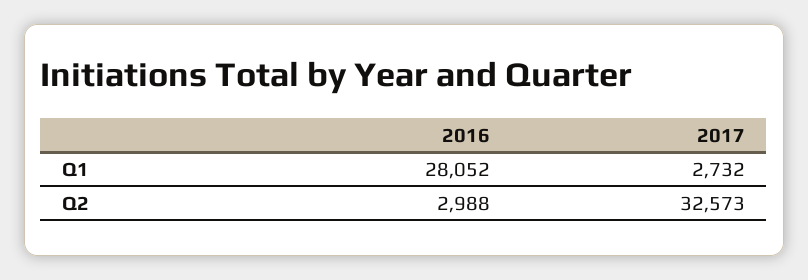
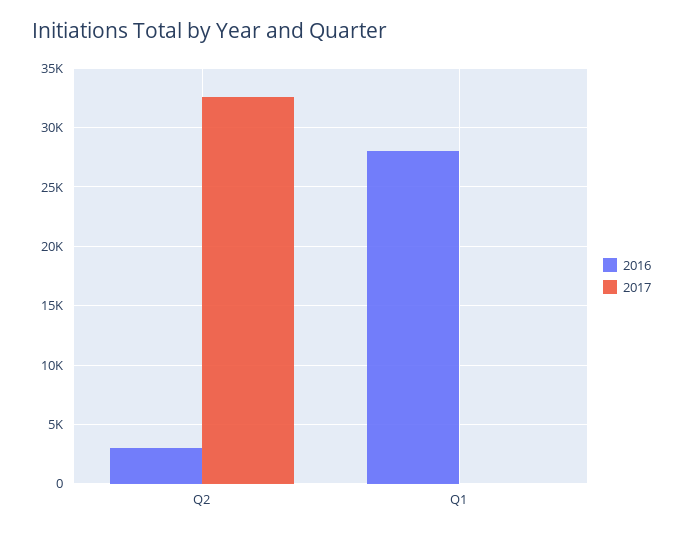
2017, Q1: 2732 -> 0

